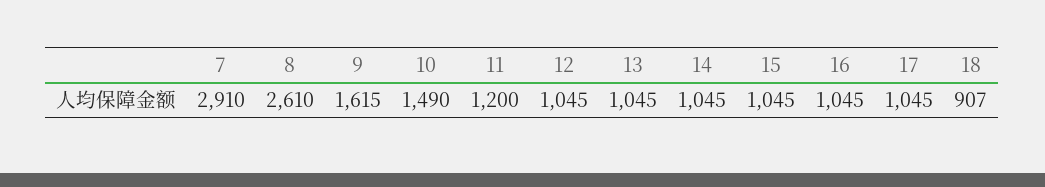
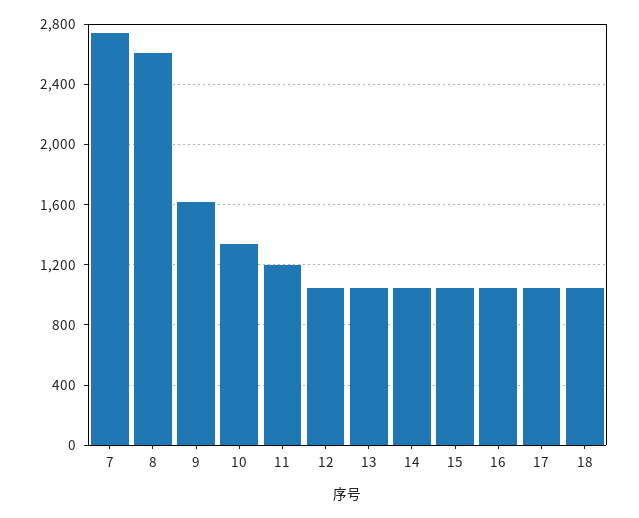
7: 2910 -> 2750
10: 1490 -> 1350
18: 907 -> 1050

